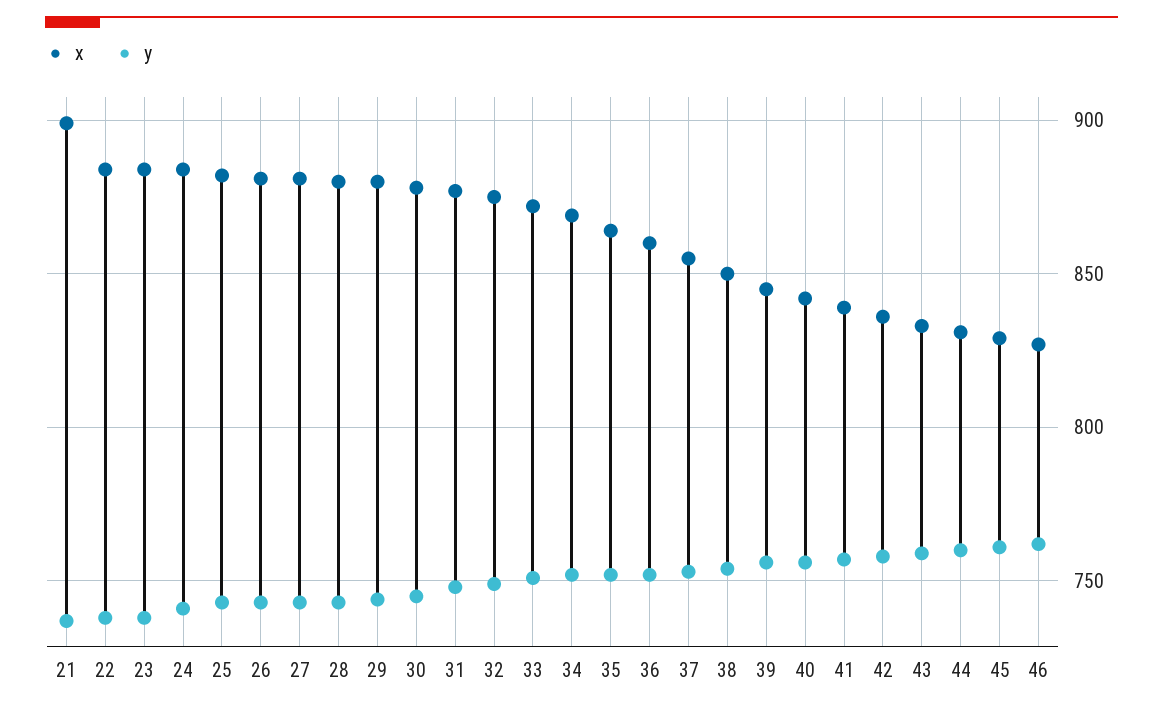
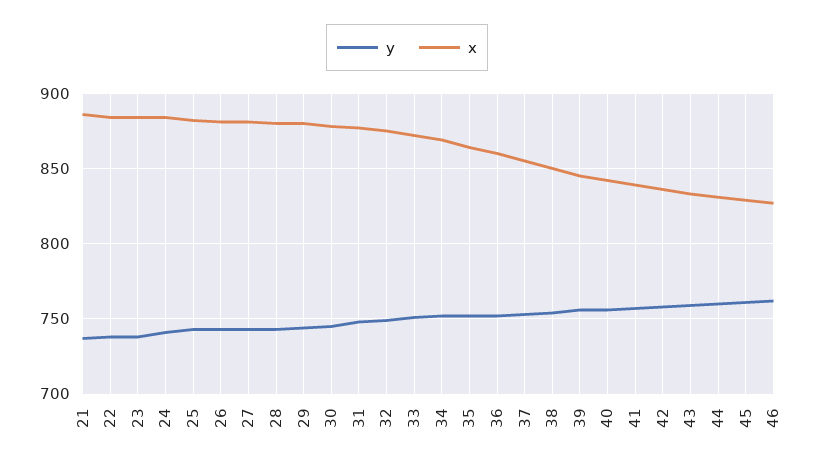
x, 21: 900 -> 885

